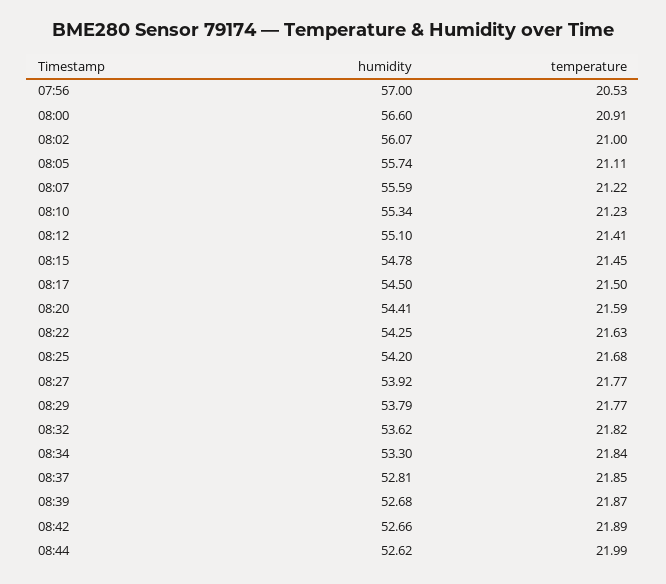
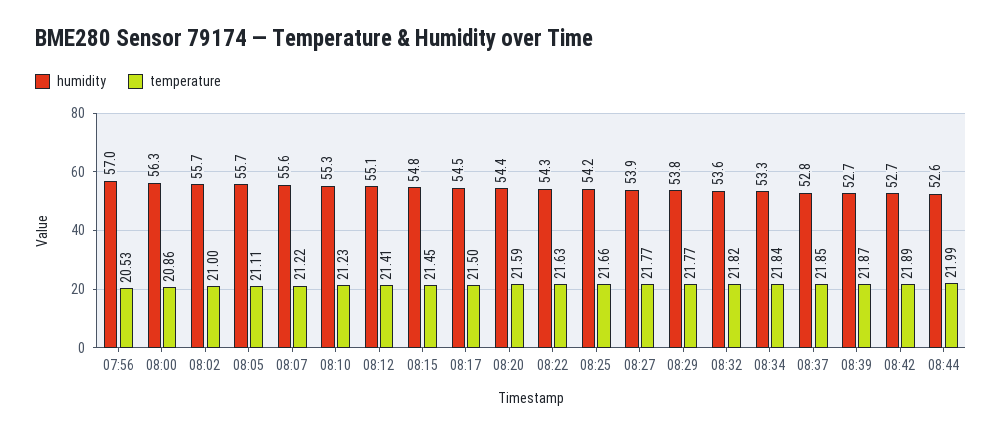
humidity, 08:00: 56.6 -> 56.3
temperature, 08:00: 20.91 -> 20.86
humidity, 08:02: 56.07 -> 55.7
temperature, 08:25: 21.68 -> 21.66

